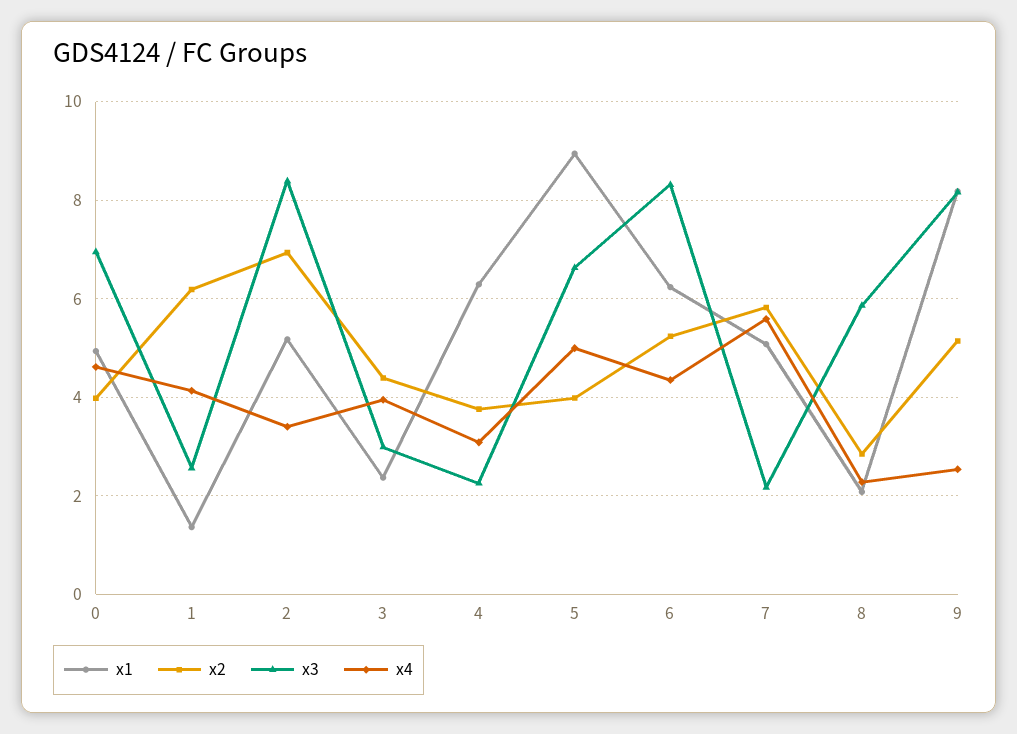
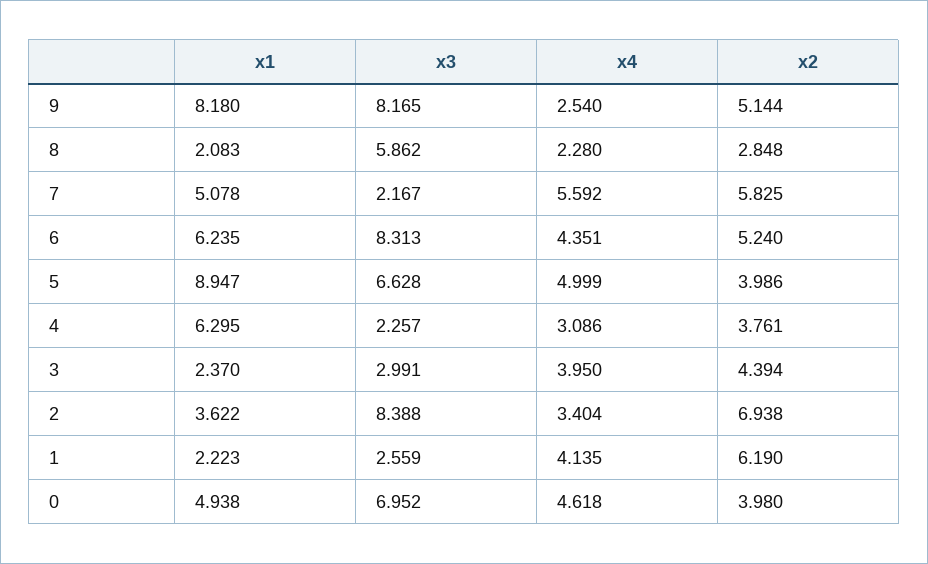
x1, 1: 1.4 -> 2.223
x1, 2: 5.2 -> 3.622

